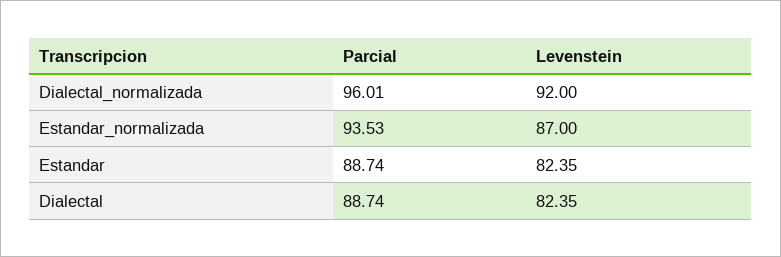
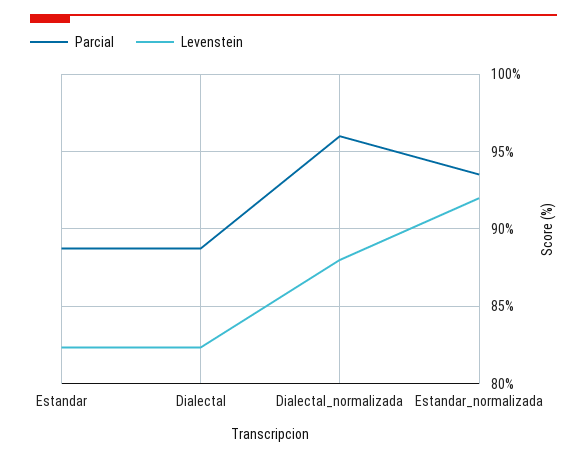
Levenstein, Dialectal_normalizada: 92 -> 88
Levenstein, Estandar_normalizada: 87 -> 92

